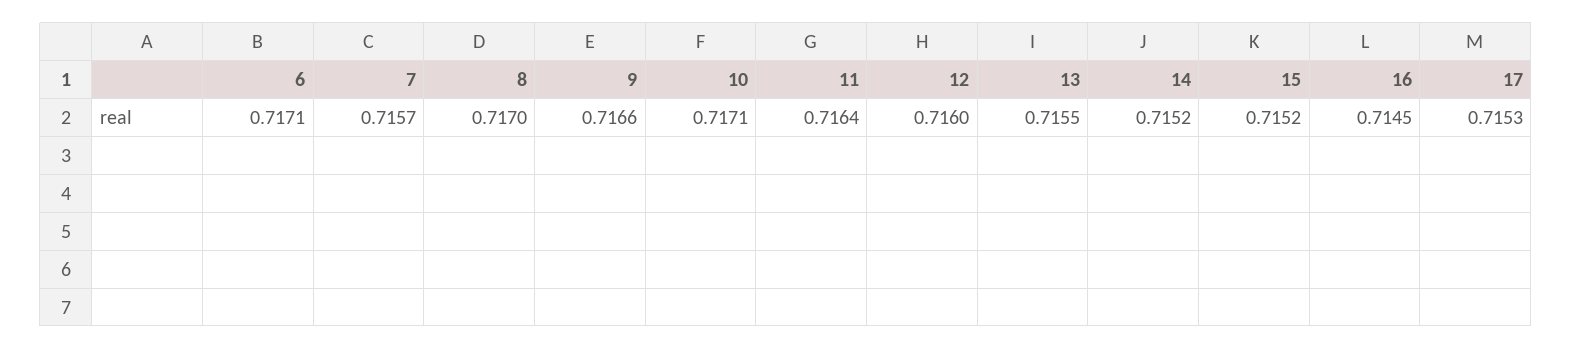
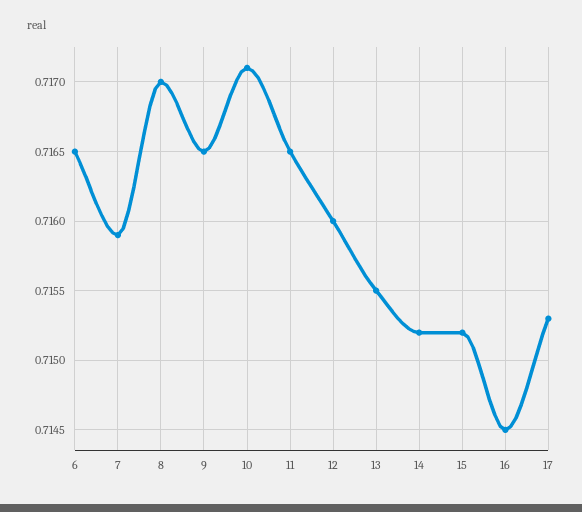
6: 0.7171 -> 0.7165
7: 0.7157 -> 0.7159
9: 0.7166 -> 0.7165
11: 0.7164 -> 0.7165

